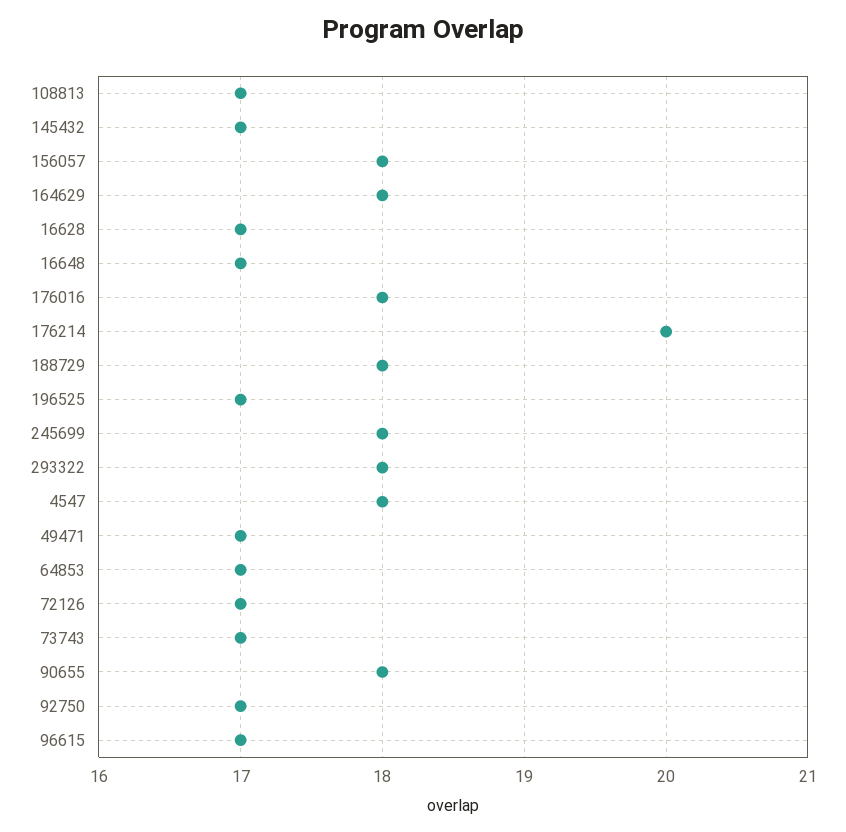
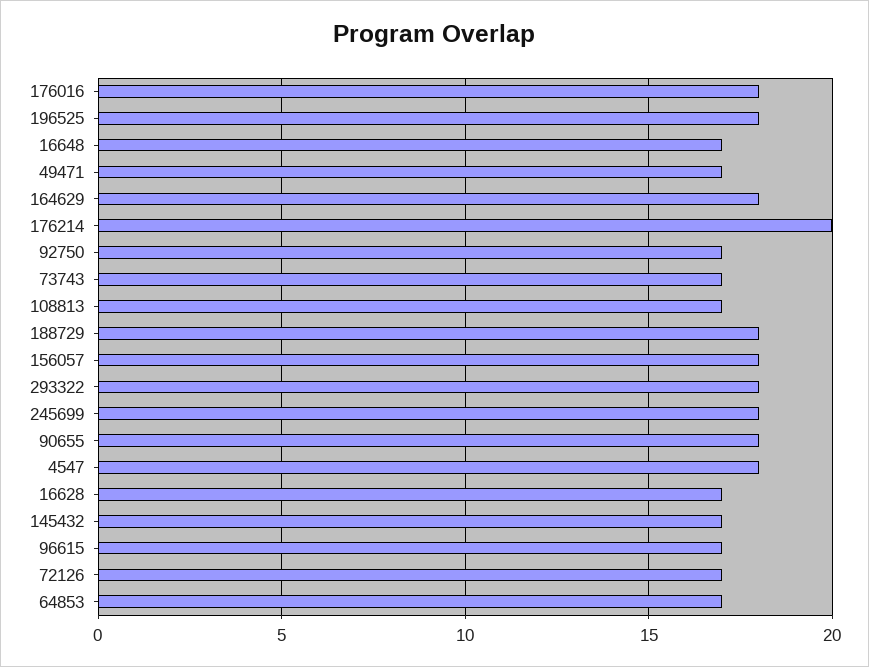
196525: 17 -> 18

